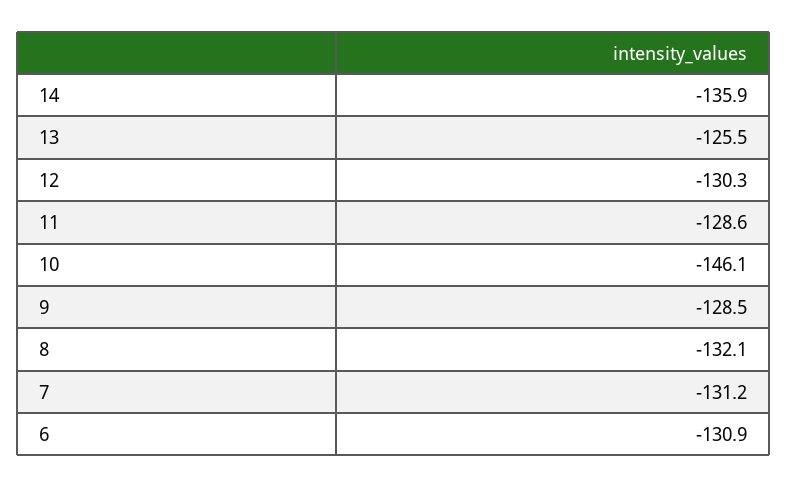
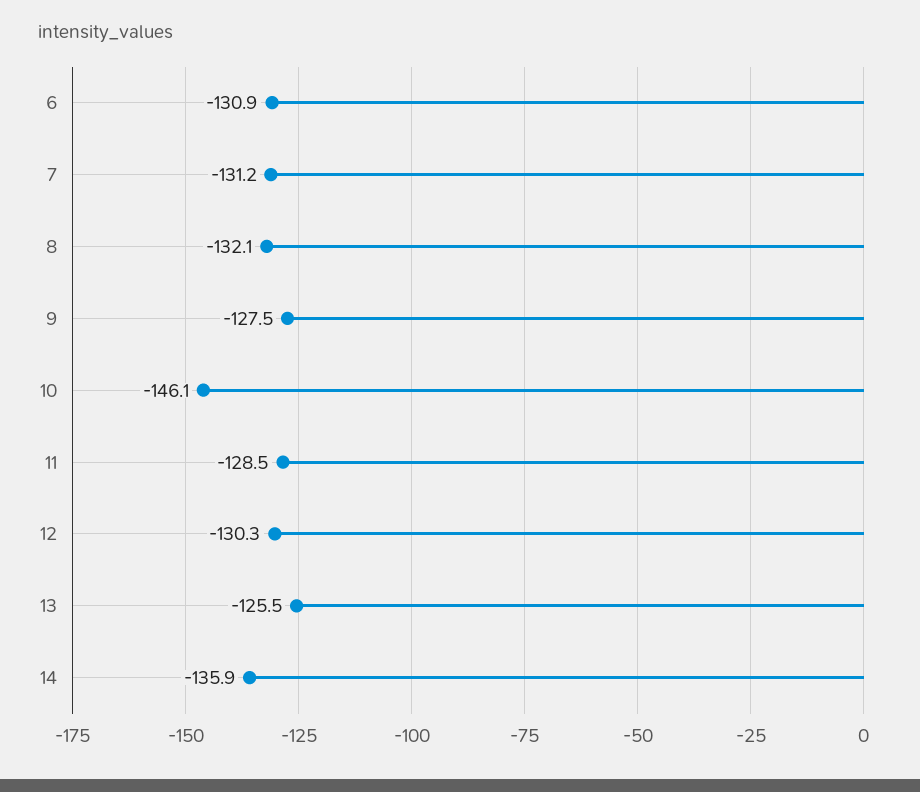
11: -128.6 -> -128.5
9: -128.5 -> -127.5

